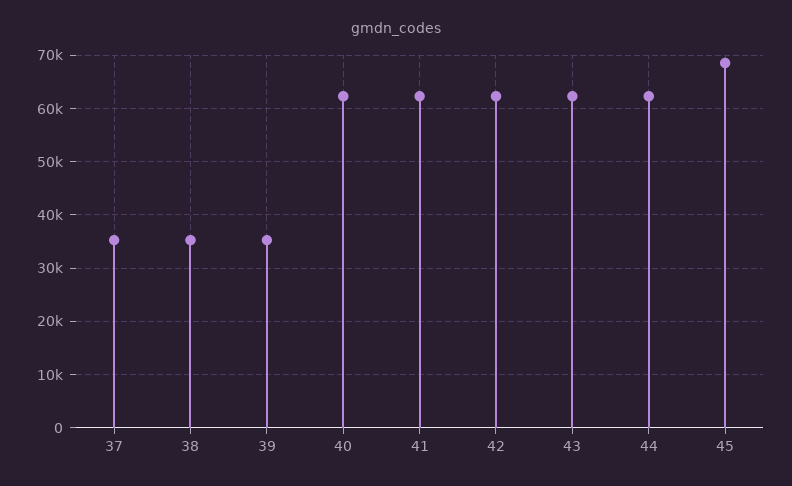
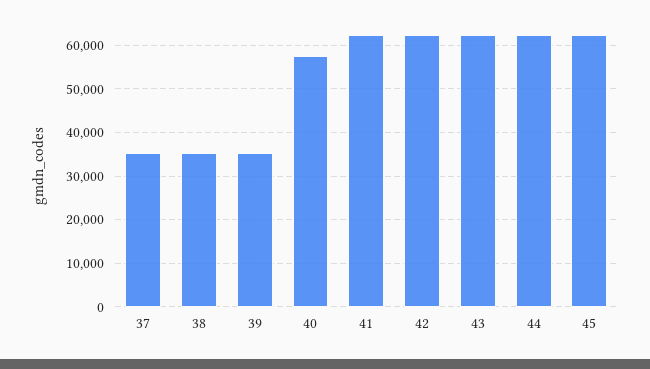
40: 62000 -> 58000
45: 68000 -> 62000

